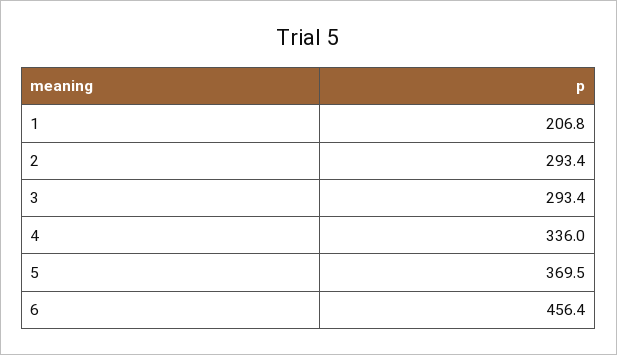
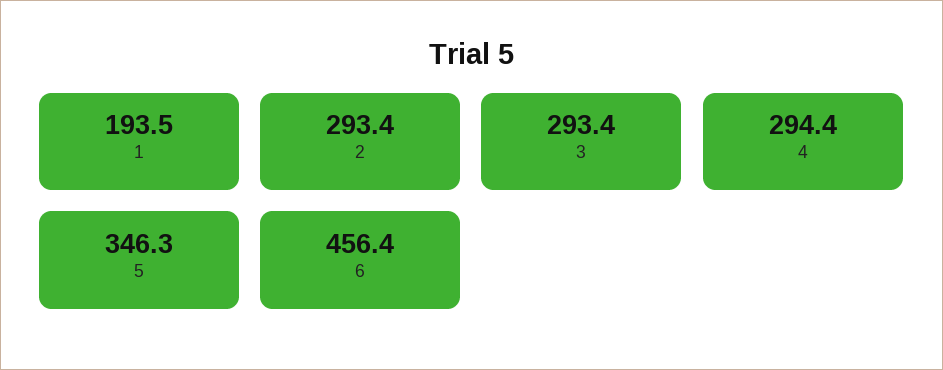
1: 206.8 -> 193.5
4: 336 -> 294.4
5: 369.5 -> 346.3

